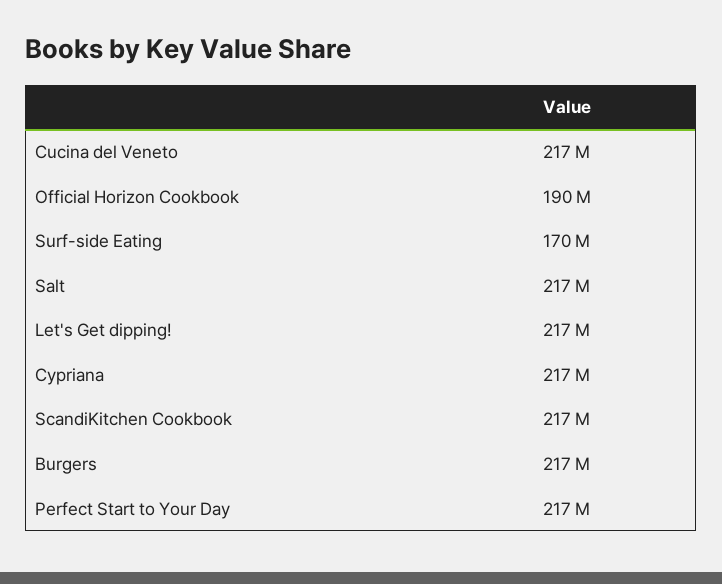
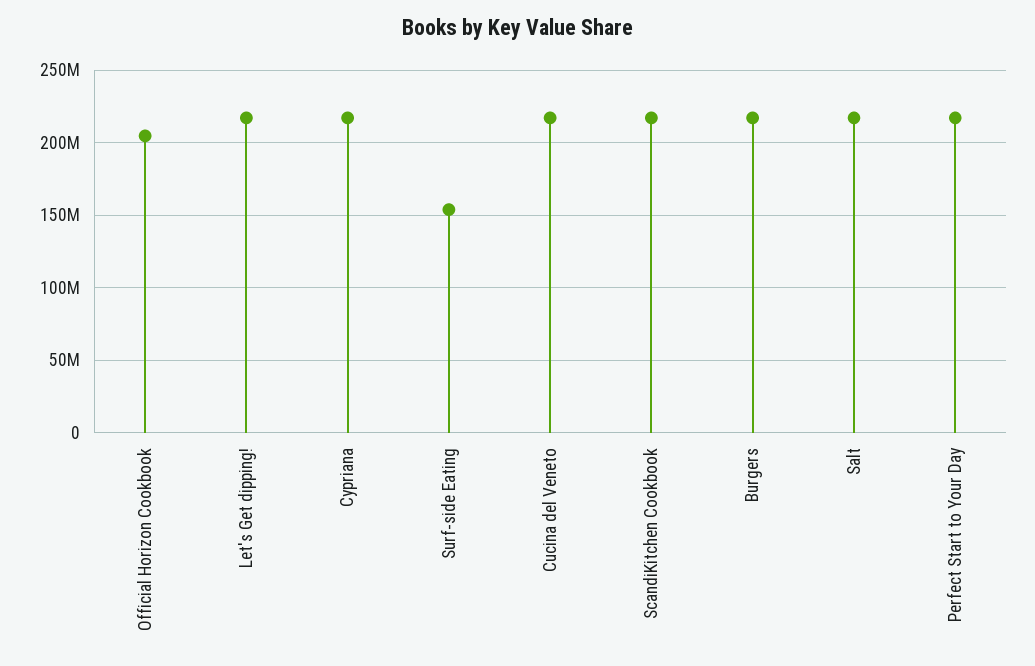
Official Horizon Cookbook: 190000000 -> 205000000
Surf-side Eating: 170000000 -> 155000000

